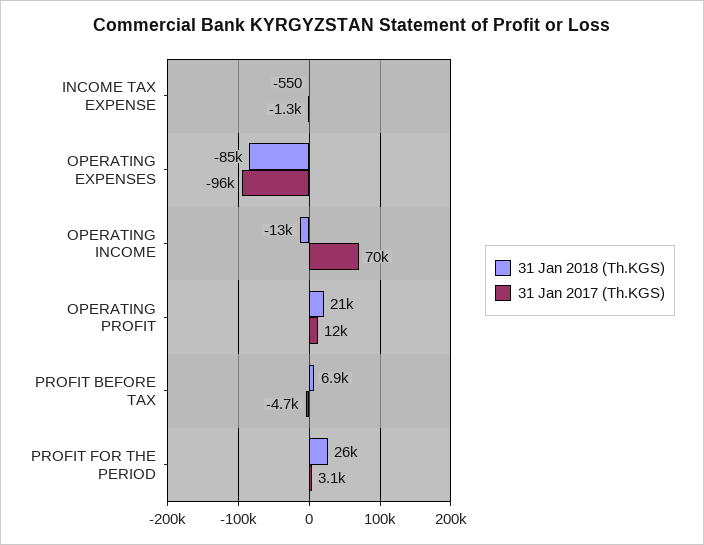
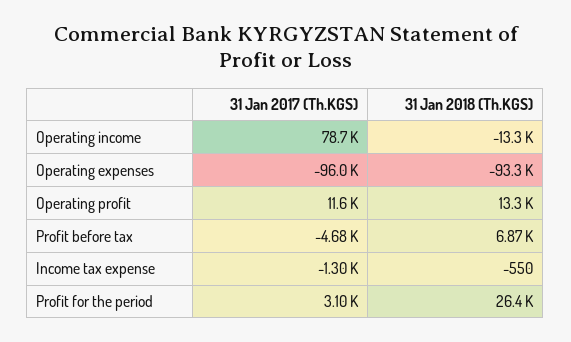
31 Jan 2018 (Th.KGS), OPERATING EXPENSES: -85000 -> -93300
31 Jan 2017 (Th.KGS), OPERATING INCOME: 70000 -> 78700
31 Jan 2018 (Th.KGS), OPERATING PROFIT: 21000 -> 13300

